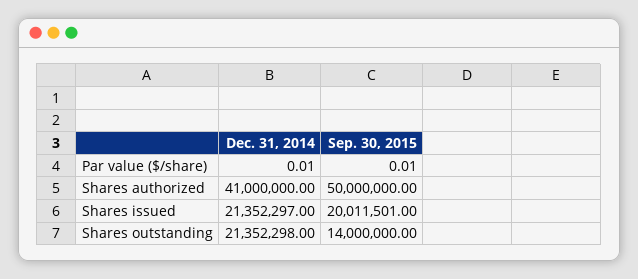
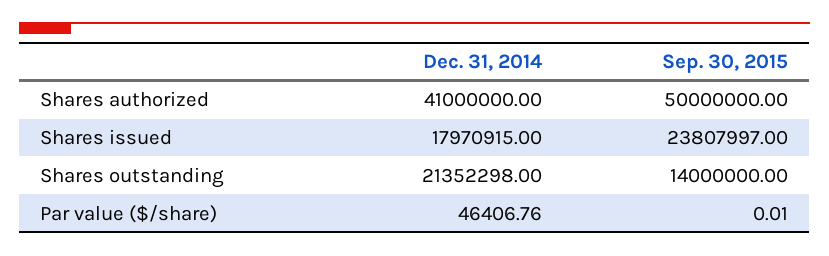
Dec. 31, 2014, Par value ($/share): 0.01 -> 46406.76
Dec. 31, 2014, Shares issued: 21352297 -> 17970915
Sep. 30, 2015, Shares issued: 20011501 -> 23807997

